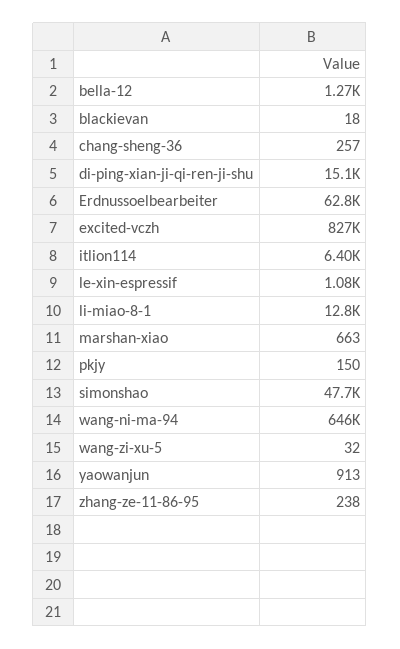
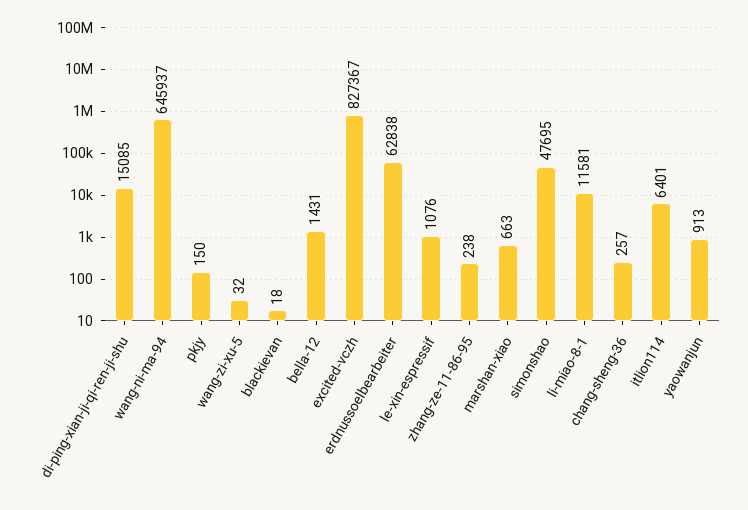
bella-12: 1270 -> 1431
li-miao-8-1: 12800 -> 11581

